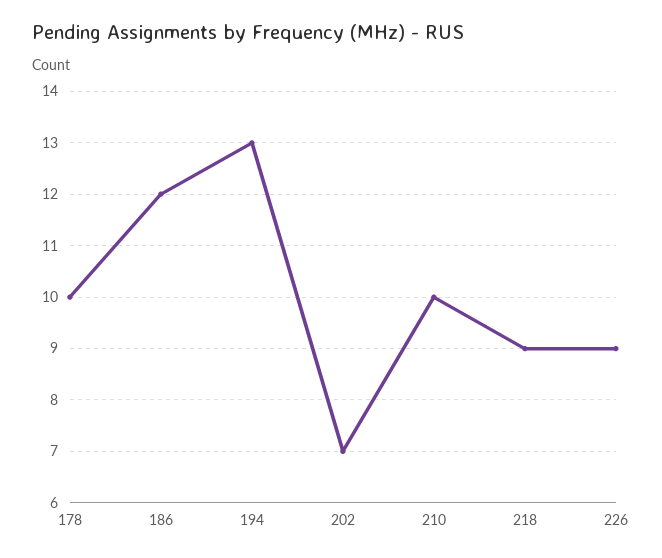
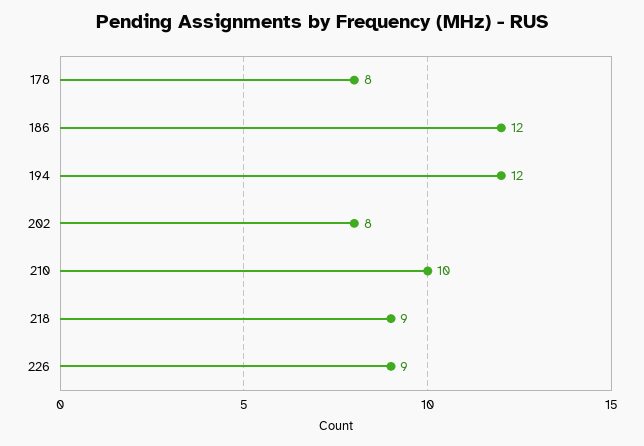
178: 10 -> 8
194: 13 -> 12
202: 7 -> 8

